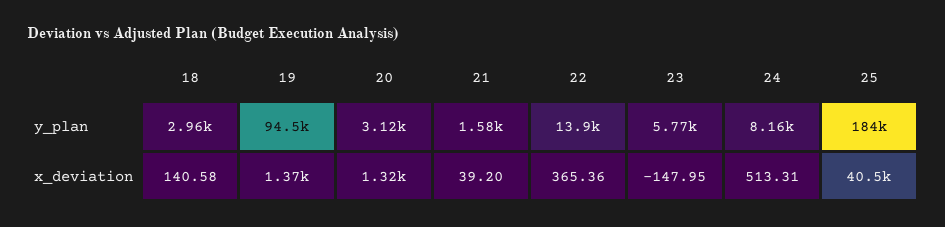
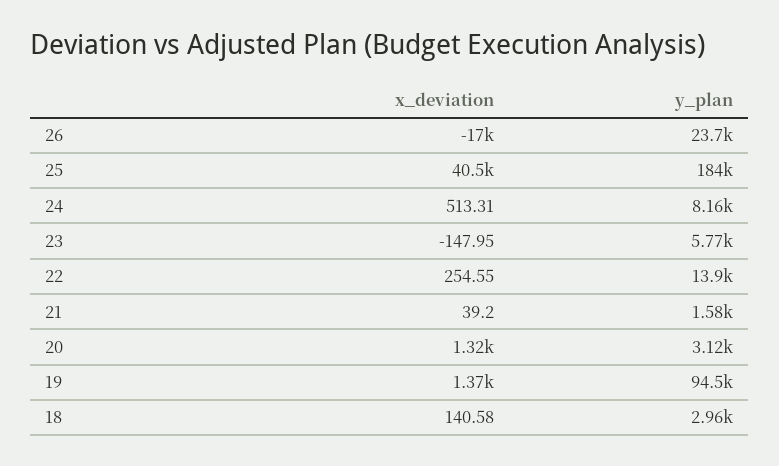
22, x_deviation: 365.36 -> 254.55
26, x_deviation: none -> -17000
26, y_plan: none -> 23700

